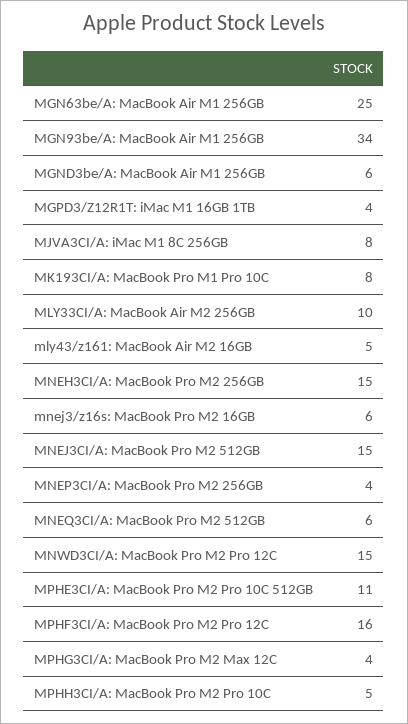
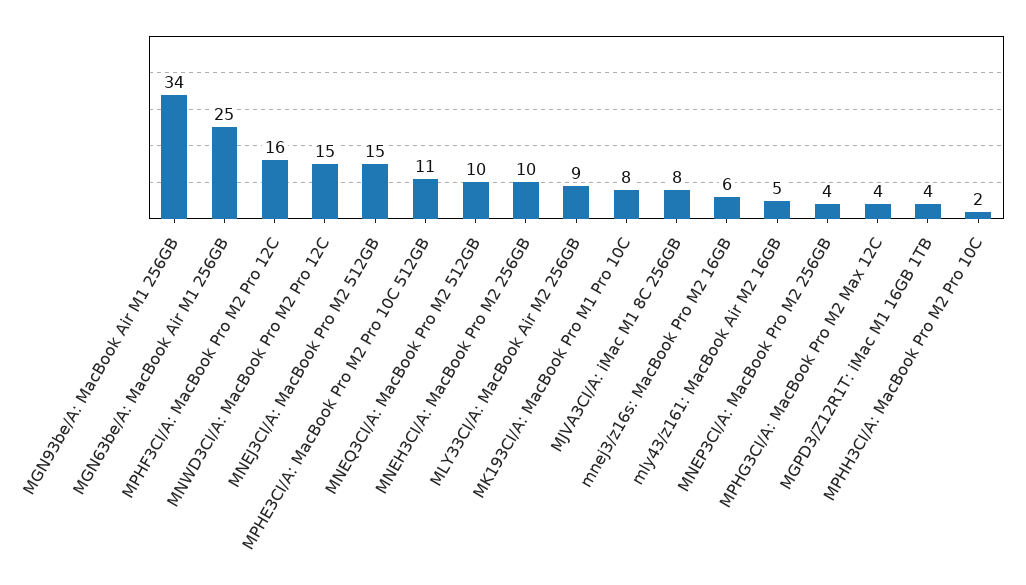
MGND3be/A: MacBook Air M1 256GB: 6 -> none
MLY33CI/A: MacBook Air M2 256GB: 10 -> 9
MNEH3CI/A: MacBook Pro M2 256GB: 15 -> 10
MNEQ3CI/A: MacBook Pro M2 512GB: 6 -> 10
MPHH3CI/A: MacBook Pro M2 Pro 10C: 5 -> 2

